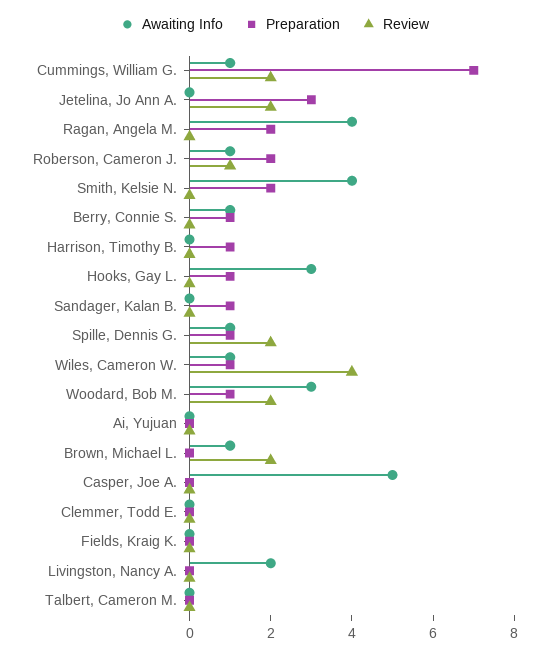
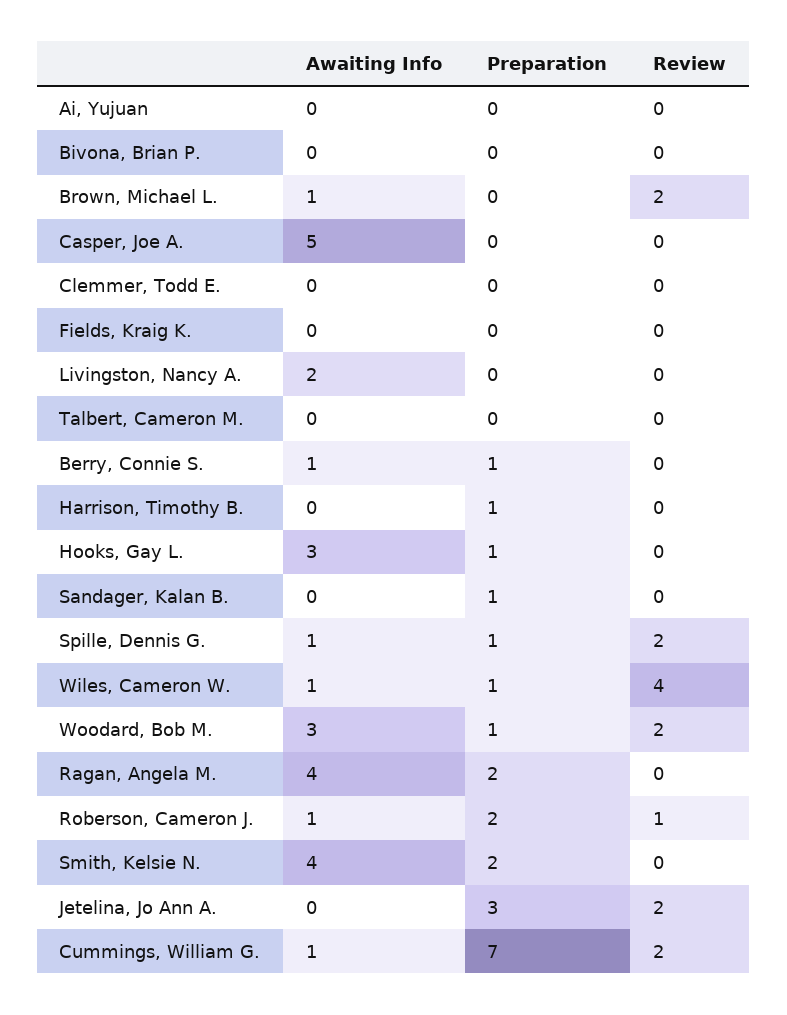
Awaiting Info, Bivona, Brian P.: none -> 0
Preparation, Bivona, Brian P.: none -> 0
Review, Bivona, Brian P.: none -> 0

